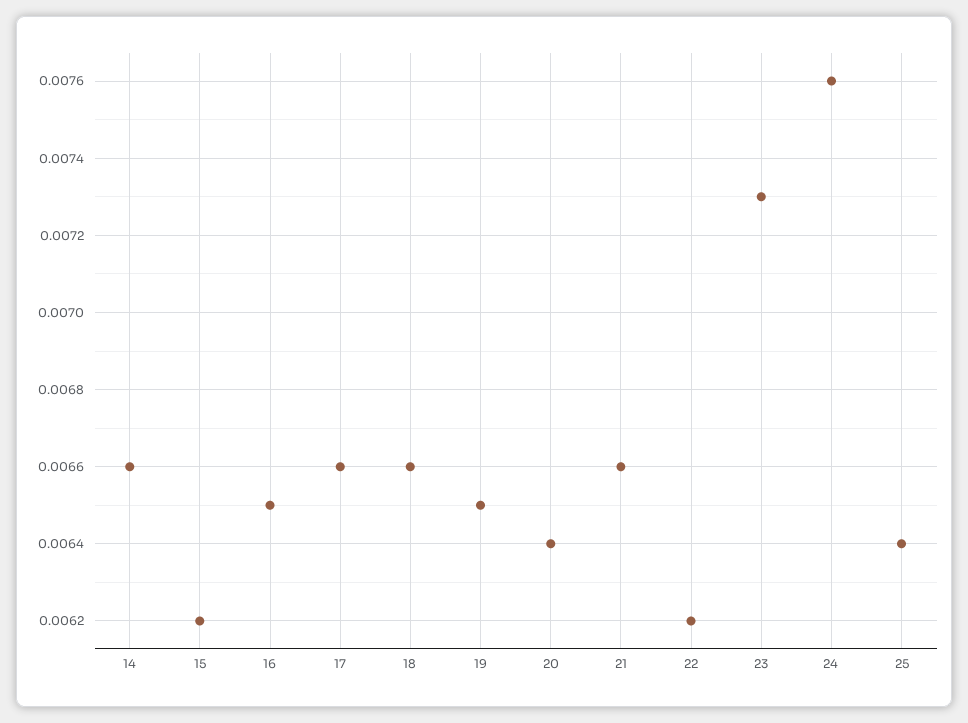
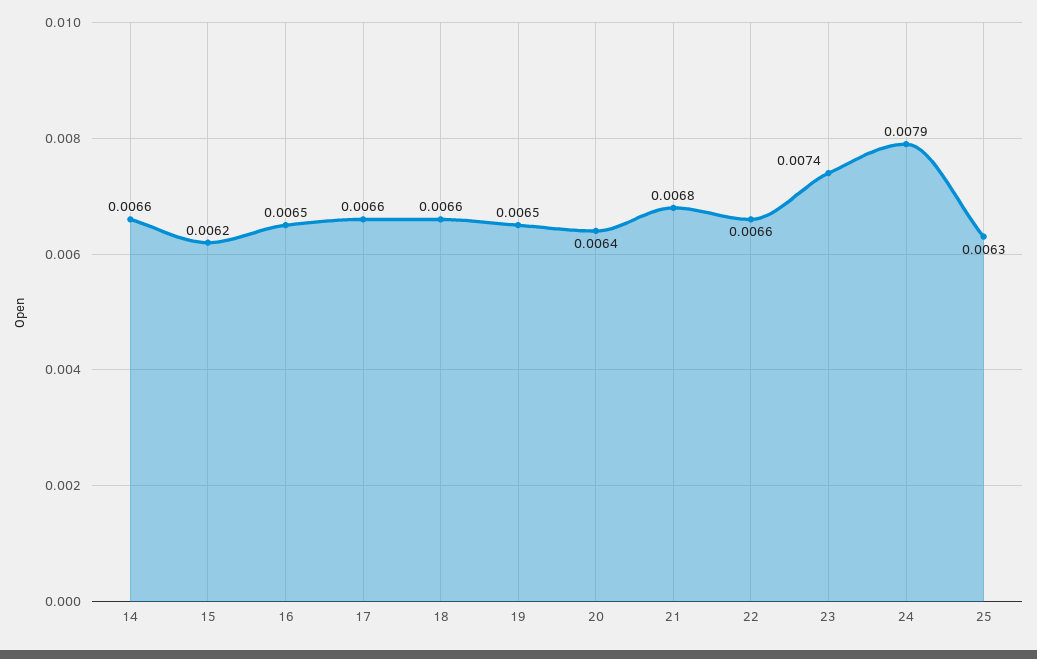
21: 0.0066 -> 0.0068
22: 0.0062 -> 0.0066
23: 0.0073 -> 0.0074
24: 0.0076 -> 0.0079
25: 0.0064 -> 0.0063

